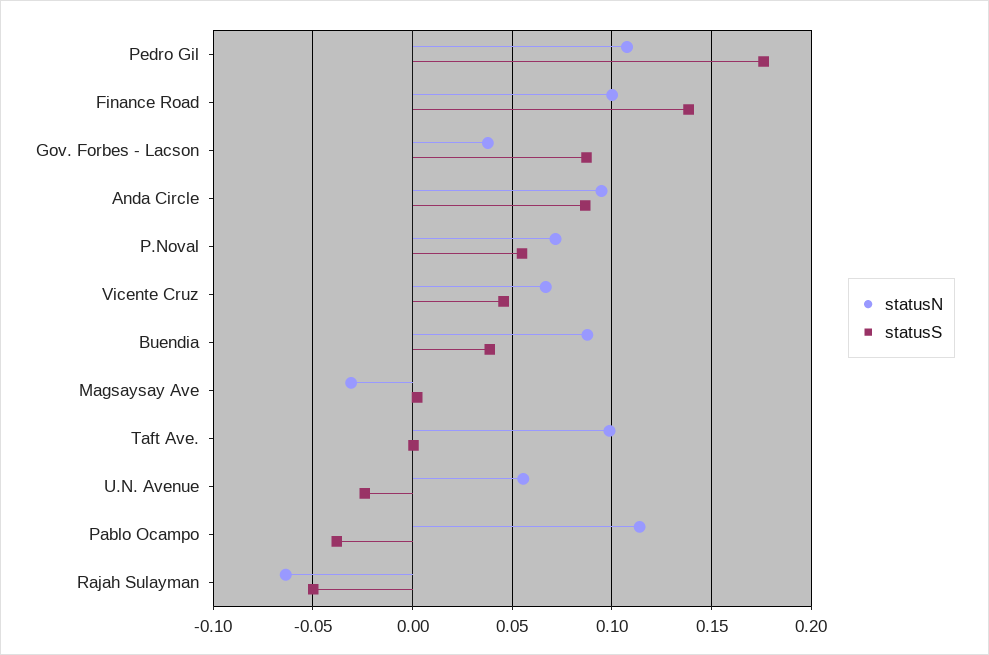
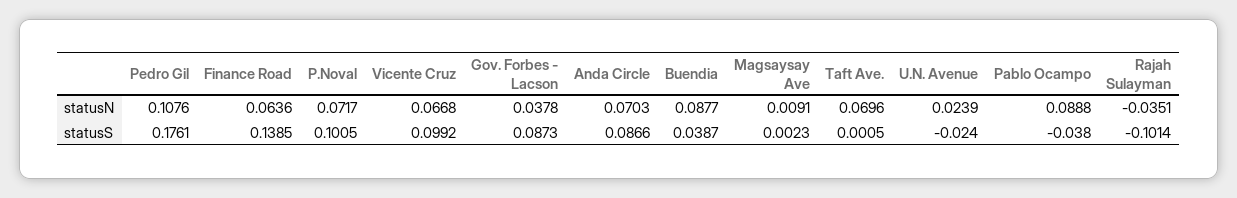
statusN, Finance Road: 0.1 -> 0.0636
statusN, Anda Circle: 0.095 -> 0.0703
statusS, P.Noval: 0.055 -> 0.1005
statusS, Vicente Cruz: 0.045 -> 0.0992
statusN, Magsaysay Ave: -0.03 -> 0.0091
statusN, Taft Ave.: 0.1 -> 0.0696
statusN, U.N. Avenue: 0.055 -> 0.0239
statusN, Pablo Ocampo: 0.115 -> 0.0888
statusN, Rajah Sulayman: -0.065 -> -0.0351
statusS, Rajah Sulayman: -0.05 -> -0.1014

